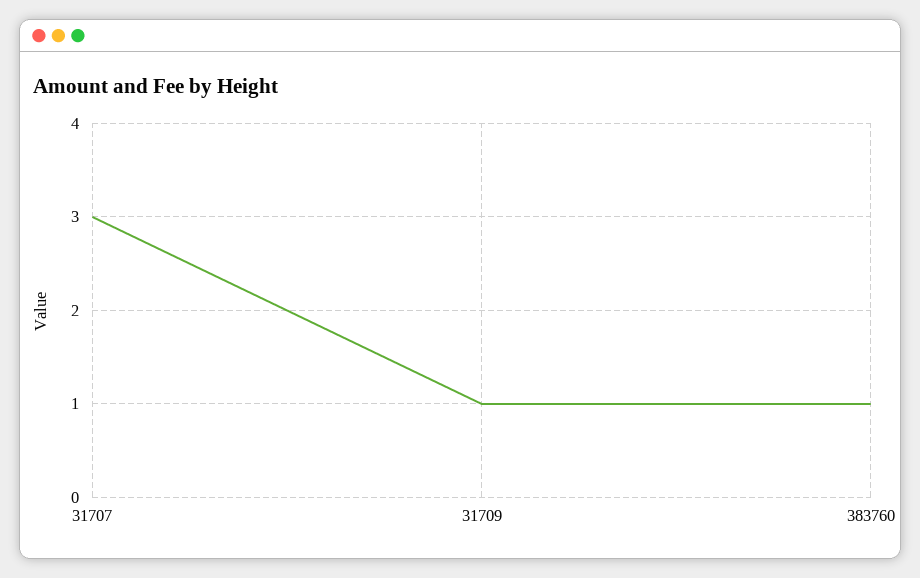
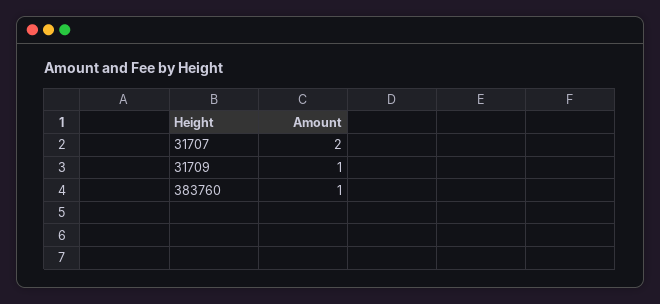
31707: 3 -> 2

